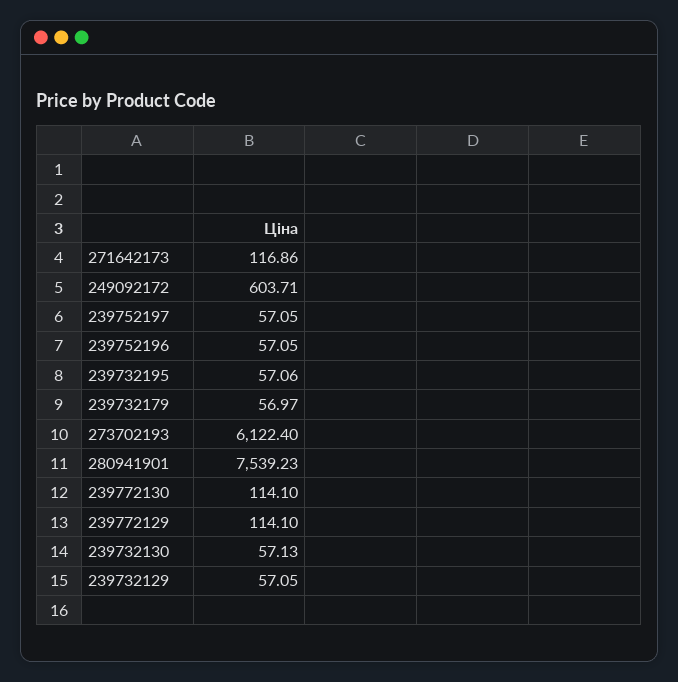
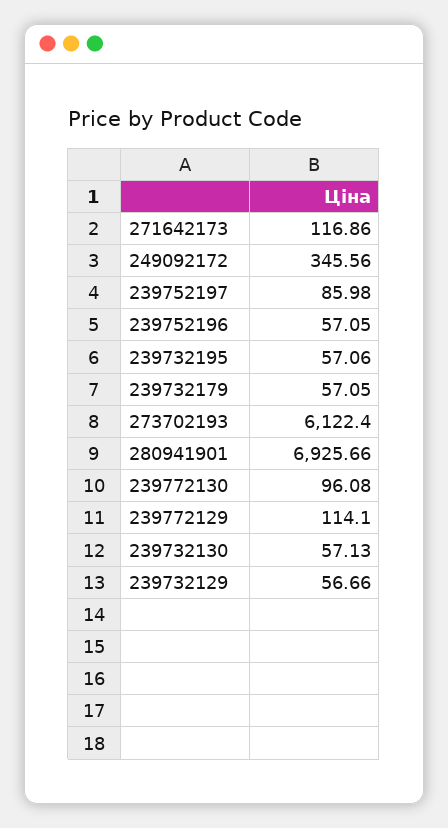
249092172: 603.71 -> 345.56
239752197: 57.05 -> 85.98
239732179: 56.97 -> 57.05
280941901: 7539.23 -> 6925.66
239772130: 114.1 -> 96.08
239732129: 57.05 -> 56.66

